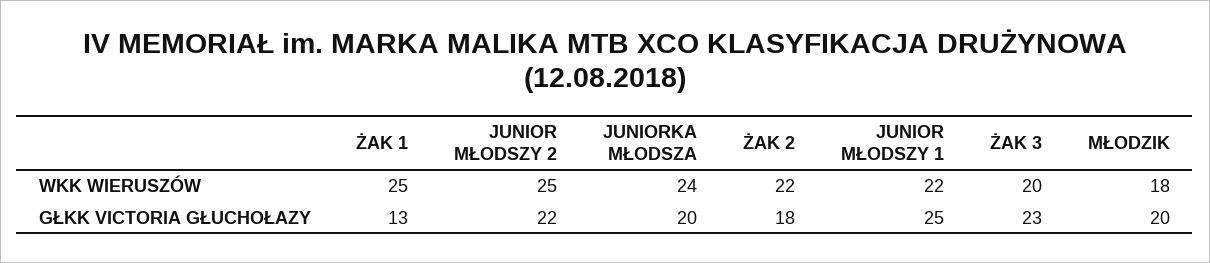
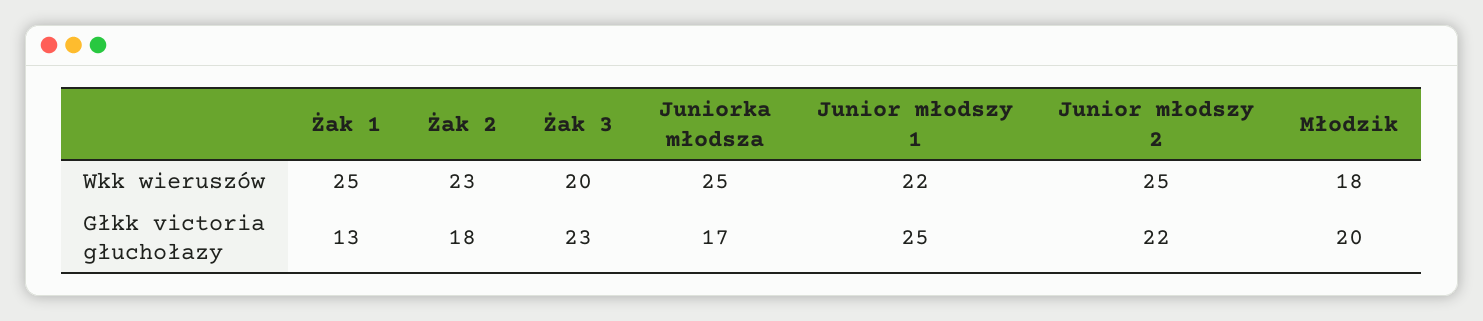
JUNIORKA MŁODSZA, WKK WIERUSZÓW: 24 -> 25
ŻAK 2, WKK WIERUSZÓW: 22 -> 23
JUNIORKA MŁODSZA, GŁKK VICTORIA GŁUCHOŁAZY: 20 -> 17

